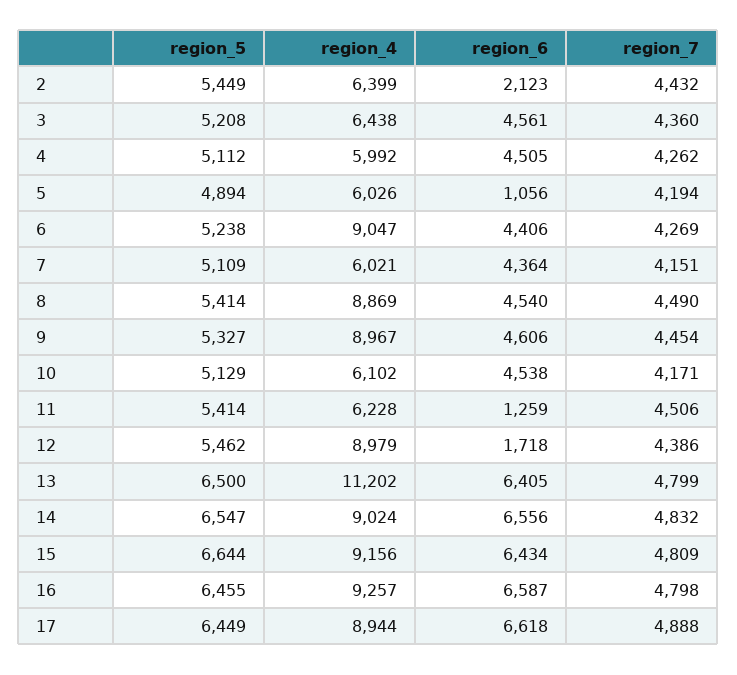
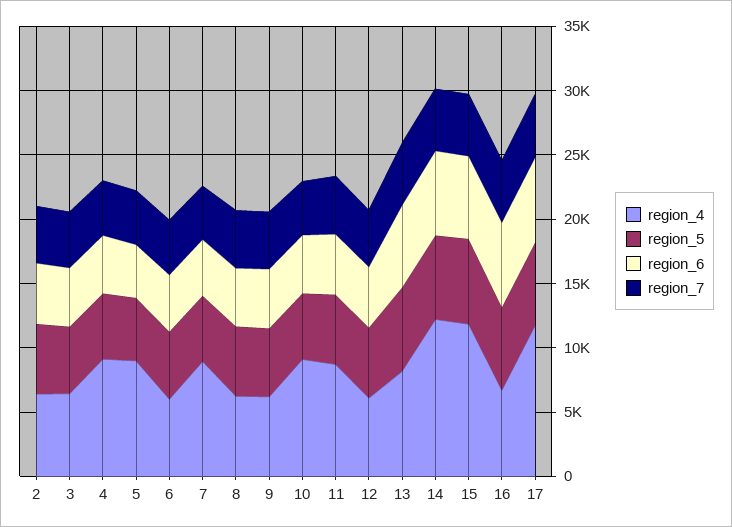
region_6, 2: 2123 -> 5000
region_4, 4: 5992 -> 9000
region_4, 5: 6026 -> 9000
region_6, 5: 1056 -> 4000
region_4, 6: 9047 -> 6000
region_4, 7: 6021 -> 9000
region_4, 8: 8869 -> 6000
region_4, 9: 8967 -> 6000
region_4, 10: 6102 -> 9000
region_4, 11: 6228 -> 9000
region_6, 11: 1259 -> 5000
region_4, 12: 8979 -> 6000
region_6, 12: 1718 -> 5000
region_4, 13: 11202 -> 8000
region_4, 14: 9024 -> 12000
region_4, 15: 9156 -> 12000
region_4, 16: 9257 -> 7000
region_4, 17: 8944 -> 12000

